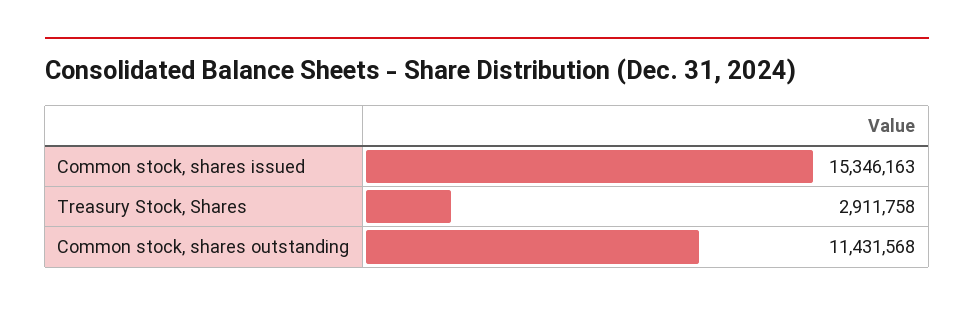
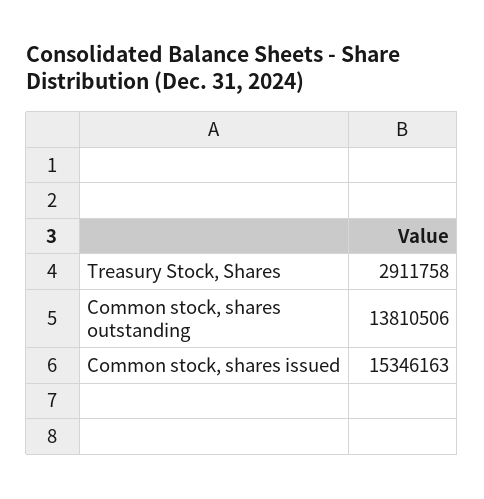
Common stock, shares outstanding: 11431568 -> 13810506

